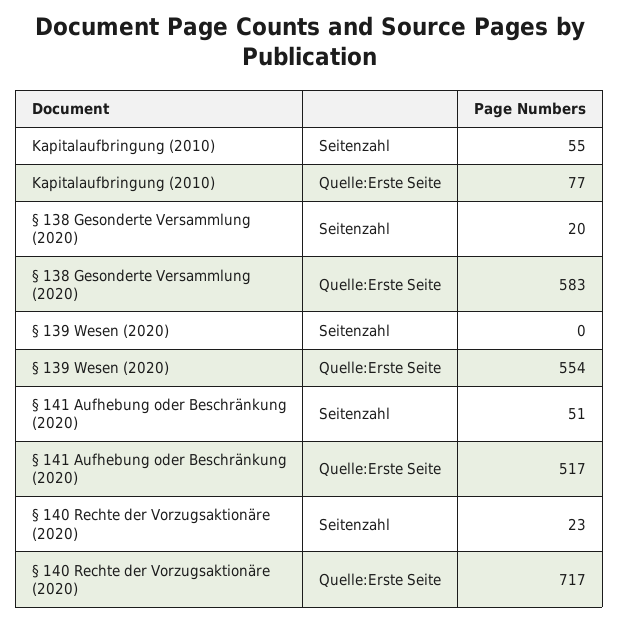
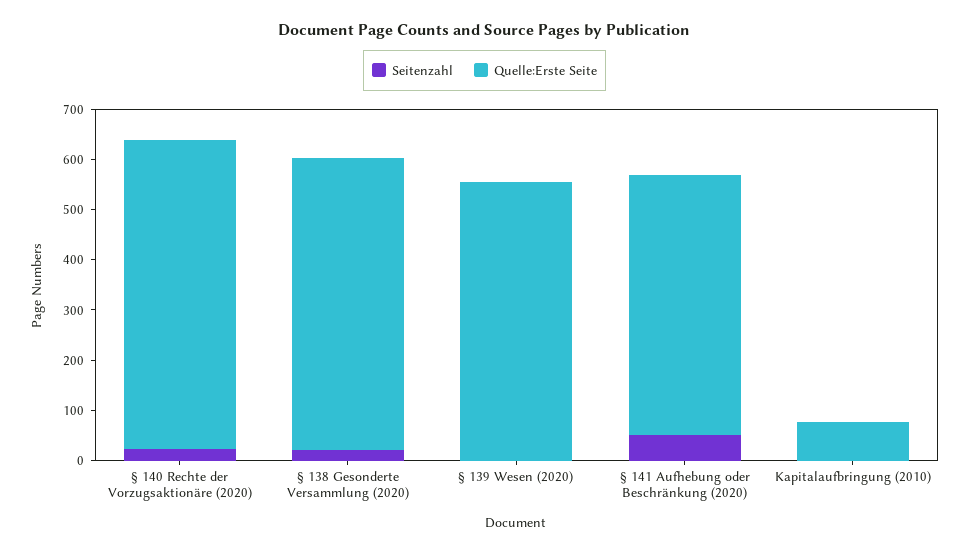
Seitenzahl, Kapitalaufbringung (2010): 55 -> 0
Quelle:Erste Seite, § 140 Rechte der Vorzugsaktionäre (2020): 717 -> 620

